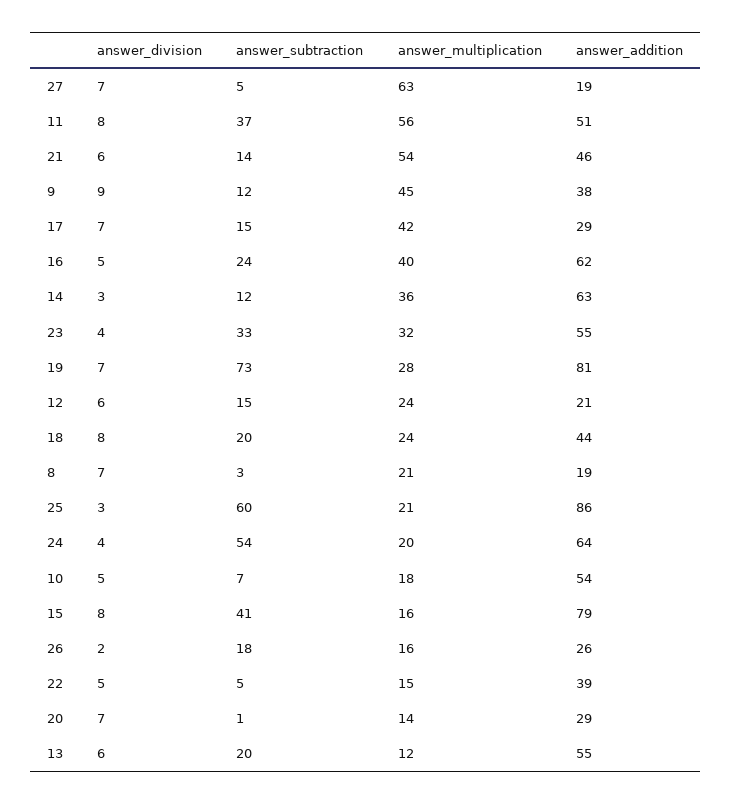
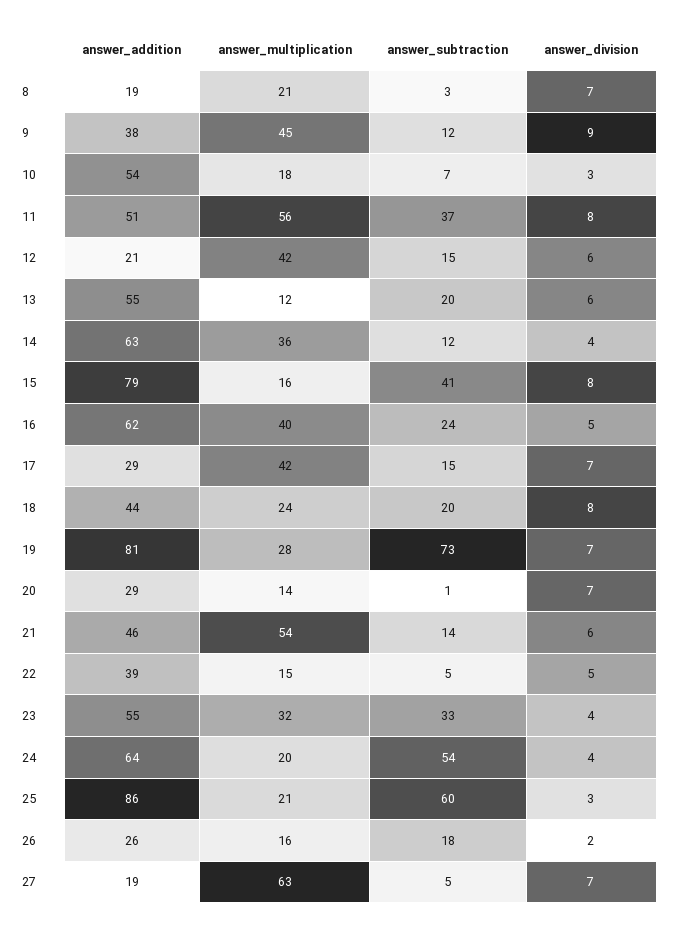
answer_division, 14: 3 -> 4
answer_multiplication, 12: 24 -> 42
answer_division, 10: 5 -> 3

